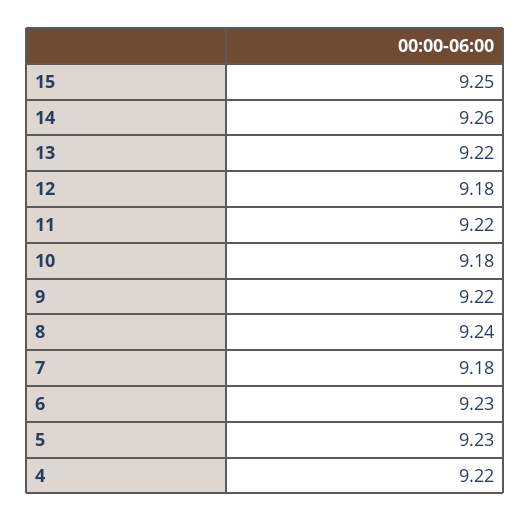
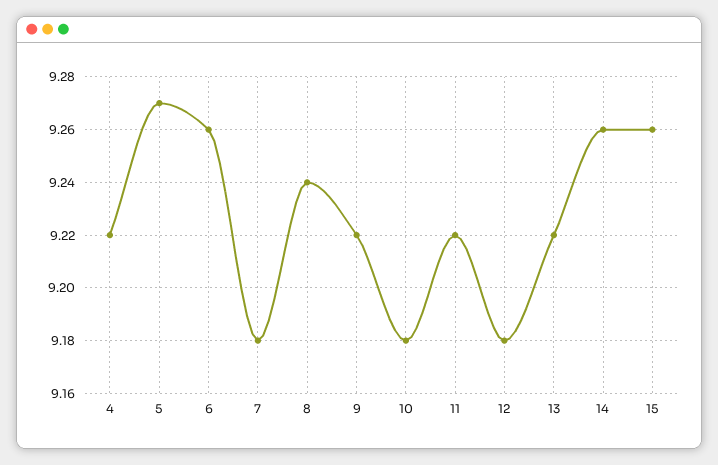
15: 9.25 -> 9.26
6: 9.23 -> 9.26
5: 9.23 -> 9.27

